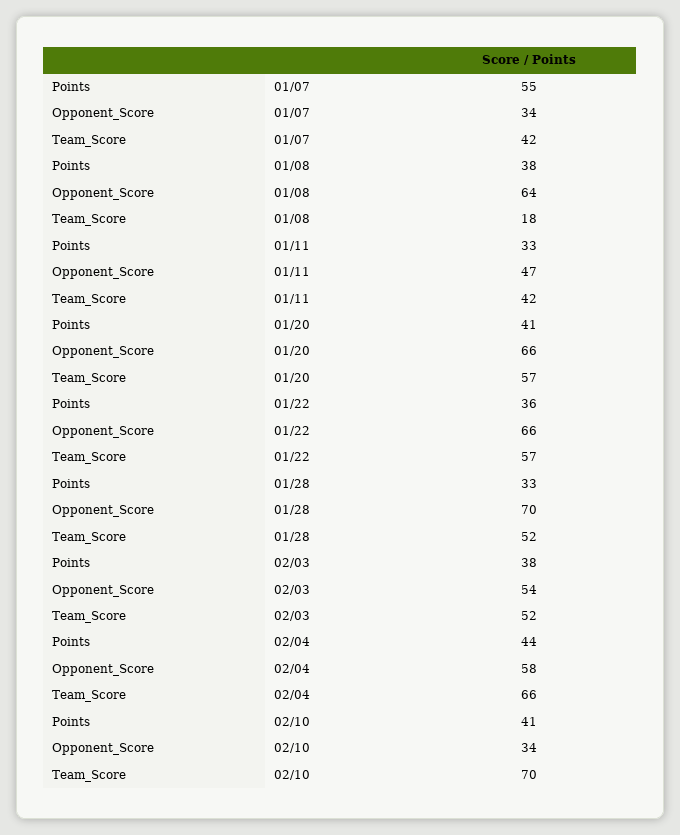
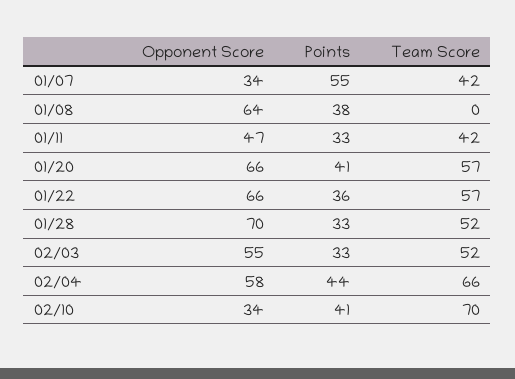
Team_Score, 01/08: 18 -> 0
Points, 02/03: 38 -> 33
Opponent_Score, 02/03: 54 -> 55

